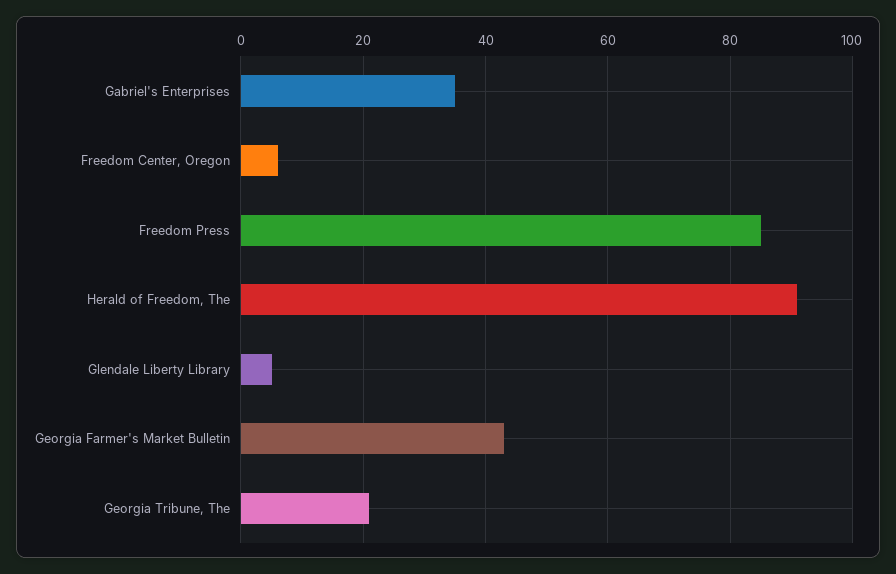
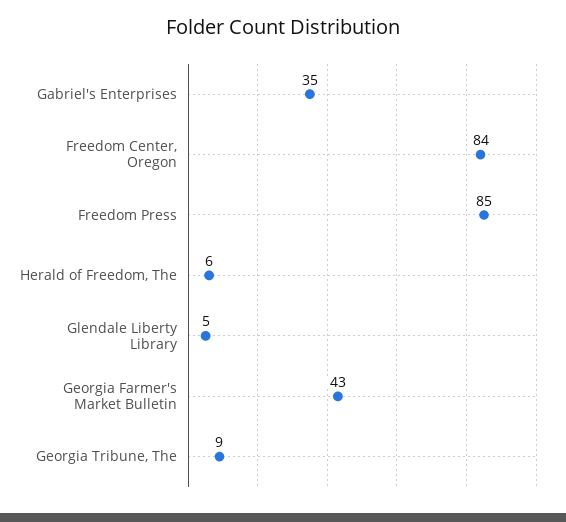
Freedom Center, Oregon: 5 -> 84
Herald of Freedom, The: 90 -> 6
Georgia Tribune, The: 20 -> 9

